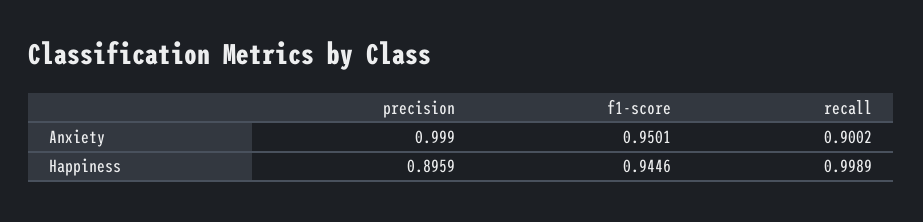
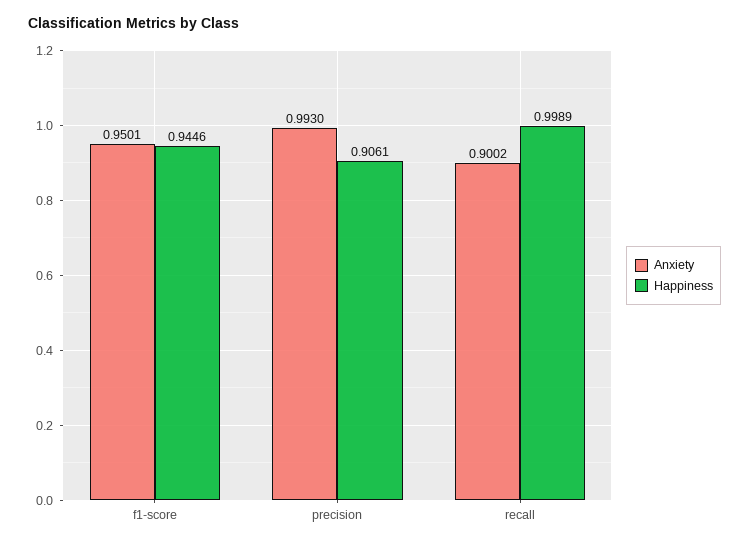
Anxiety, precision: 0.999 -> 0.993
Happiness, precision: 0.8959 -> 0.9061

